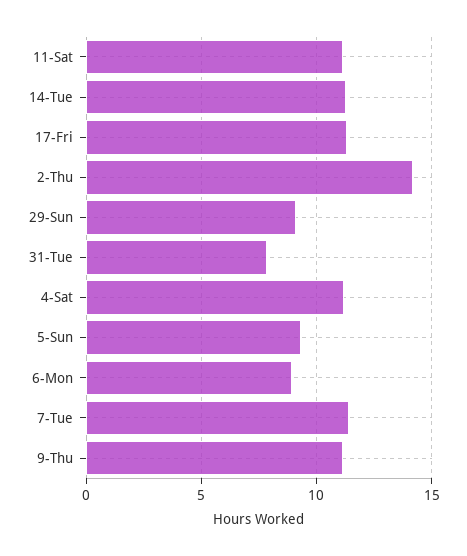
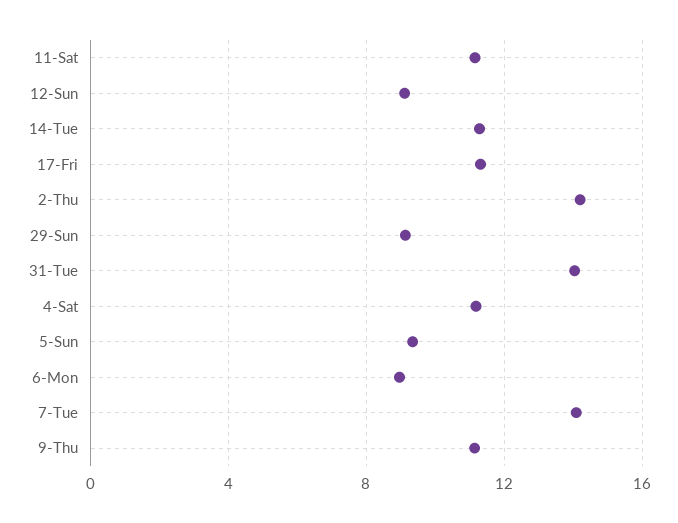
31-Tue: 8 -> 14
7-Tue: 11.5 -> 14
12-Sun: none -> 9

